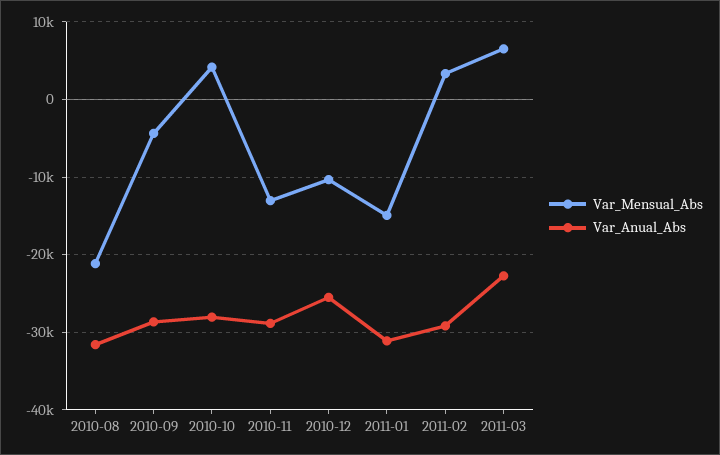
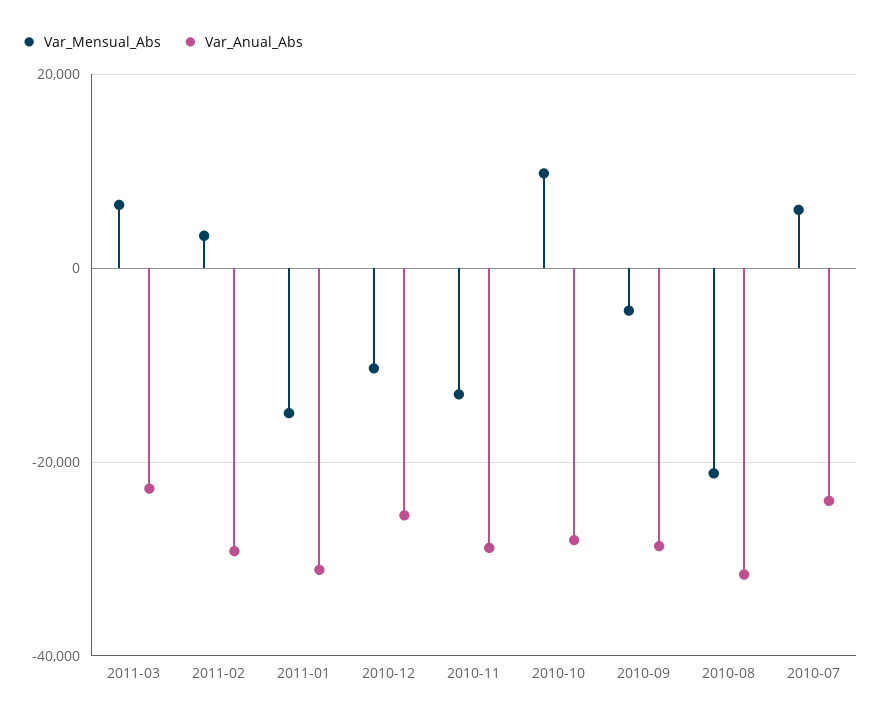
Var_Mensual_Abs, 2010-10: 4000 -> 10000
Var_Mensual_Abs, 2010-07: none -> 6000
Var_Anual_Abs, 2010-07: none -> -24000

